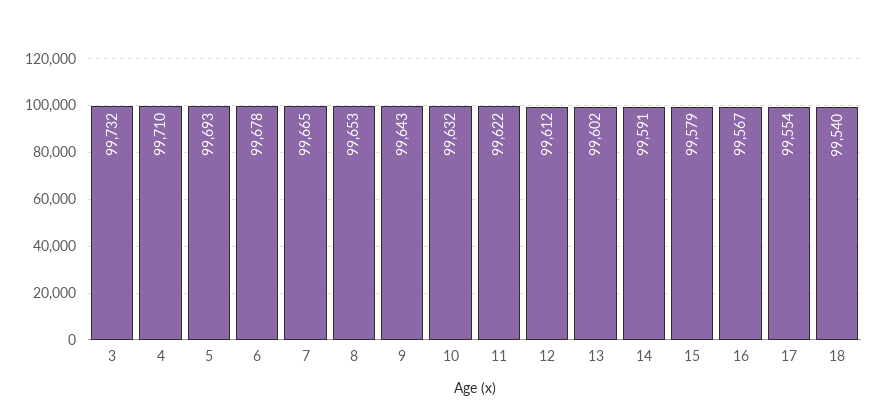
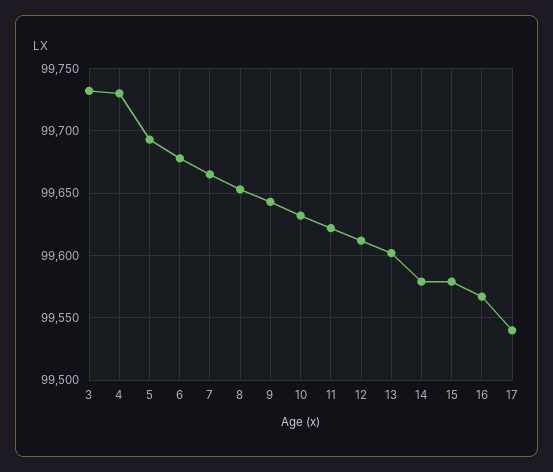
4: 99710 -> 99730
14: 99591 -> 99580
17: 99554 -> 99540
18: 99540 -> none

